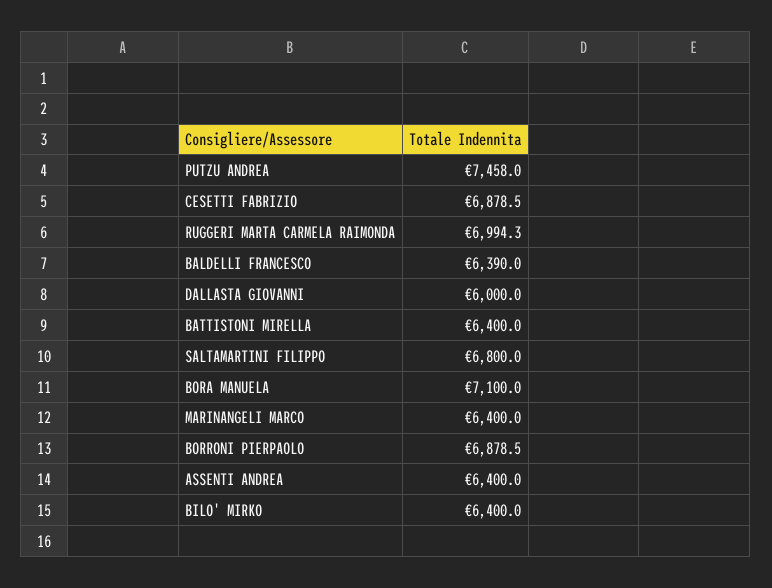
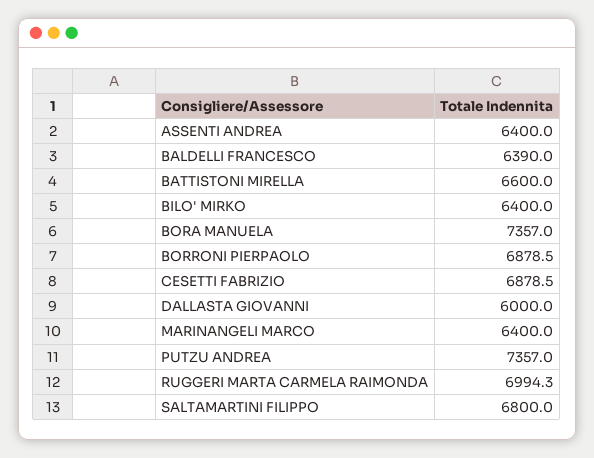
PUTZU ANDREA: 7458 -> 7357
BATTISTONI MIRELLA: 6400 -> 6600
BORA MANUELA: 7100 -> 7357

